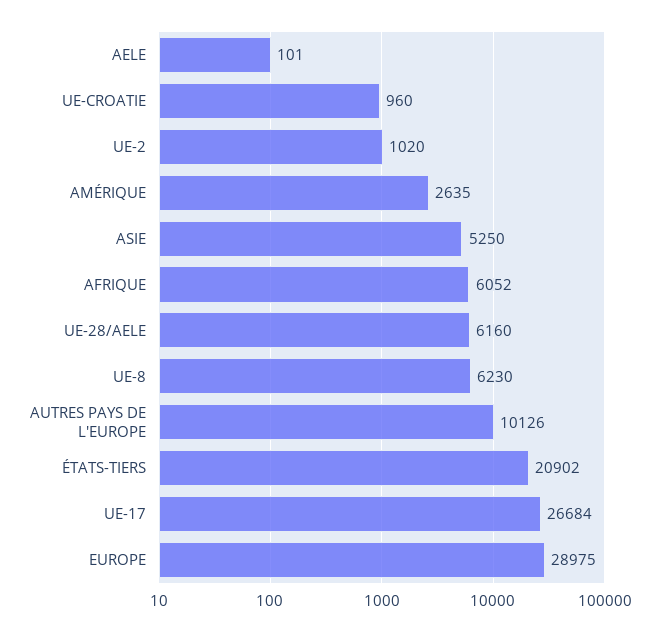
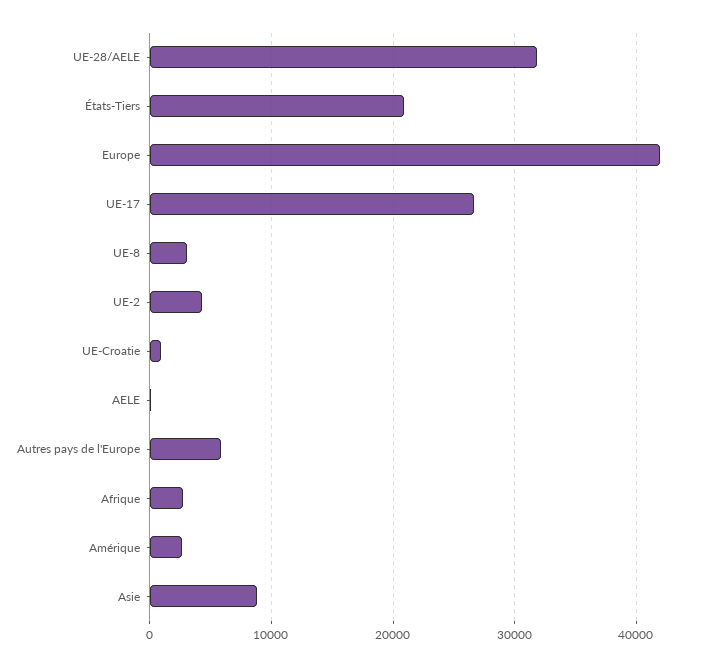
UE-2: 1020 -> 4000
ASIE: 5250 -> 9000
AFRIQUE: 6052 -> 3000
UE-28/AELE: 6160 -> 32000
UE-8: 6230 -> 3000
AUTRES PAYS DE L'EUROPE: 10126 -> 6000
EUROPE: 28975 -> 42000

